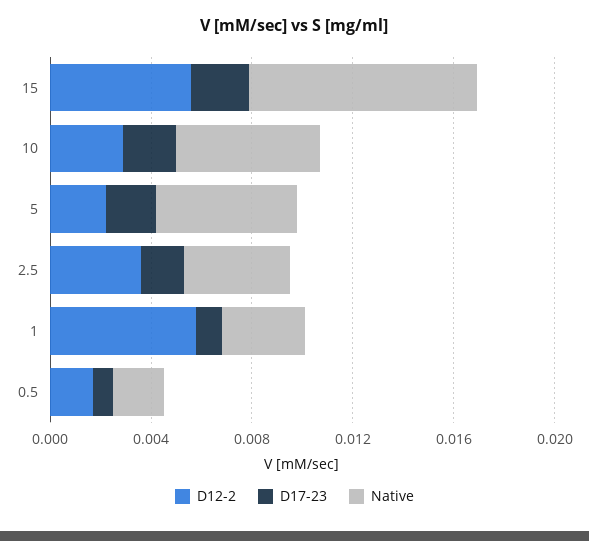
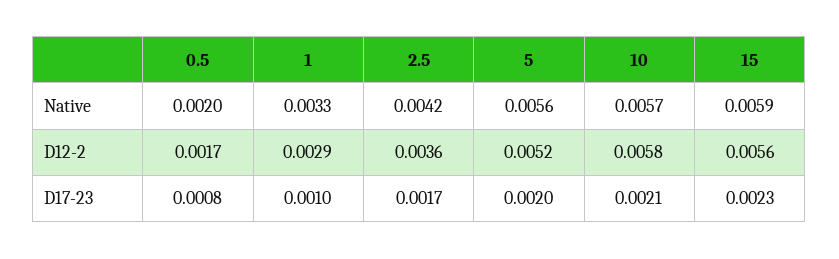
Native, 15: 0.009 -> 0.0059
D12-2, 10: 0.003 -> 0.0058
D12-2, 5: 0.002 -> 0.0052
D12-2, 1: 0.006 -> 0.0029

